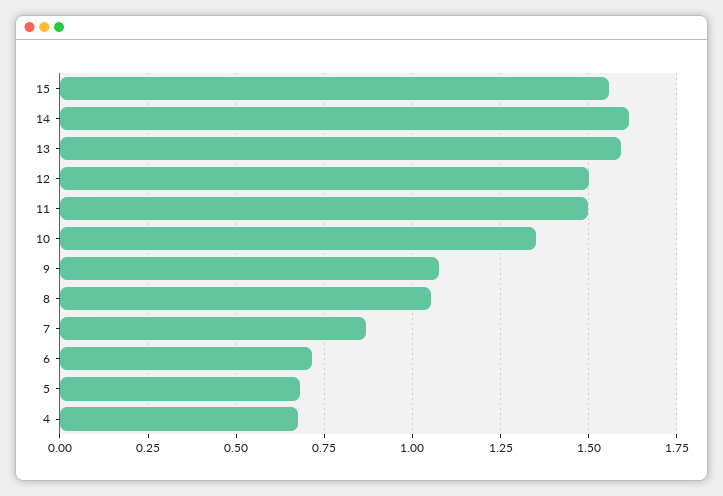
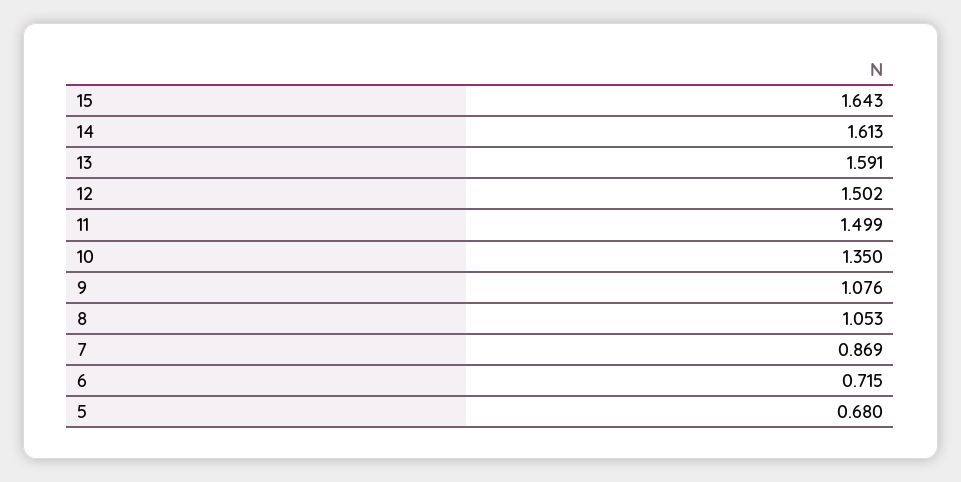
15: 1.55 -> 1.643
4: 0.675 -> none

